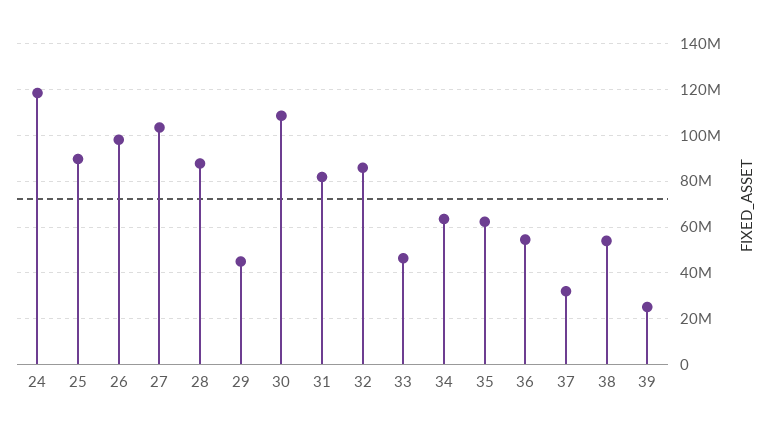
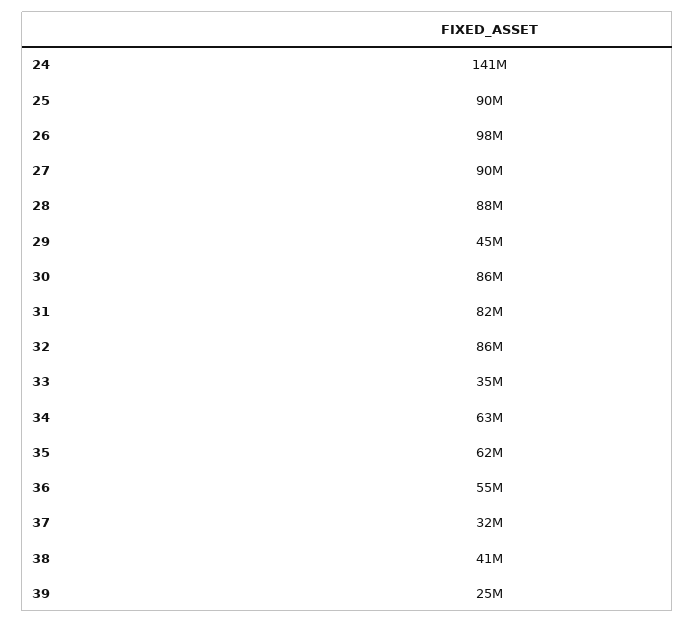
24: 120000000 -> 141000000
27: 105000000 -> 90000000
30: 110000000 -> 86000000
33: 45000000 -> 35000000
38: 55000000 -> 41000000

